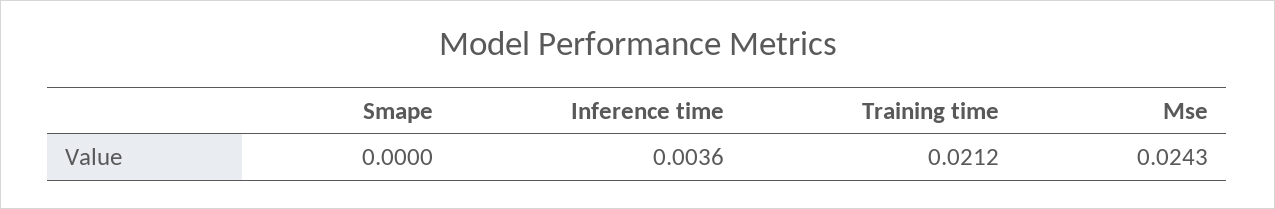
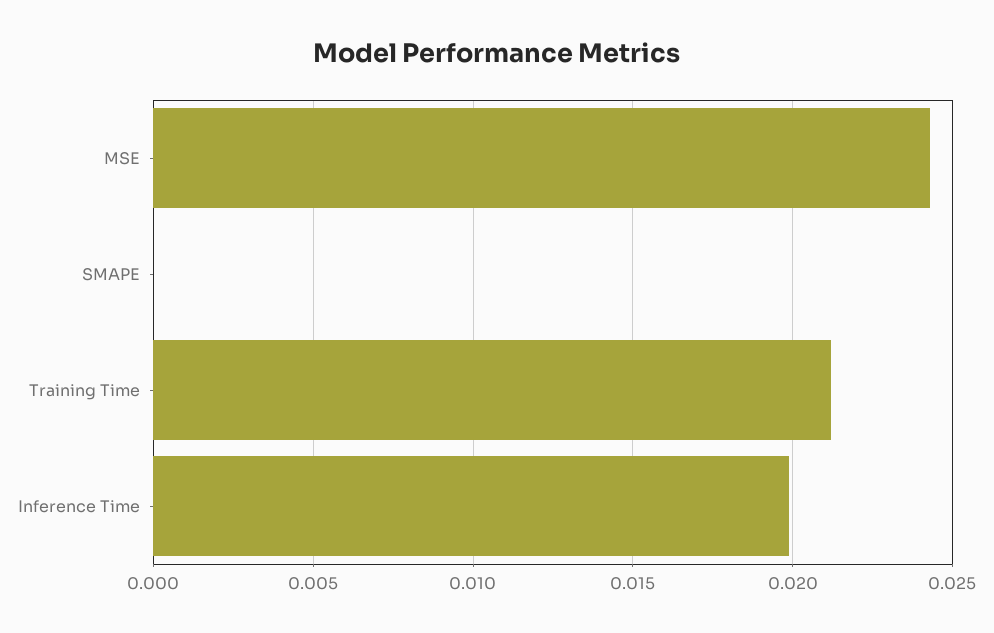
Inference time: 0.0036 -> 0.02

